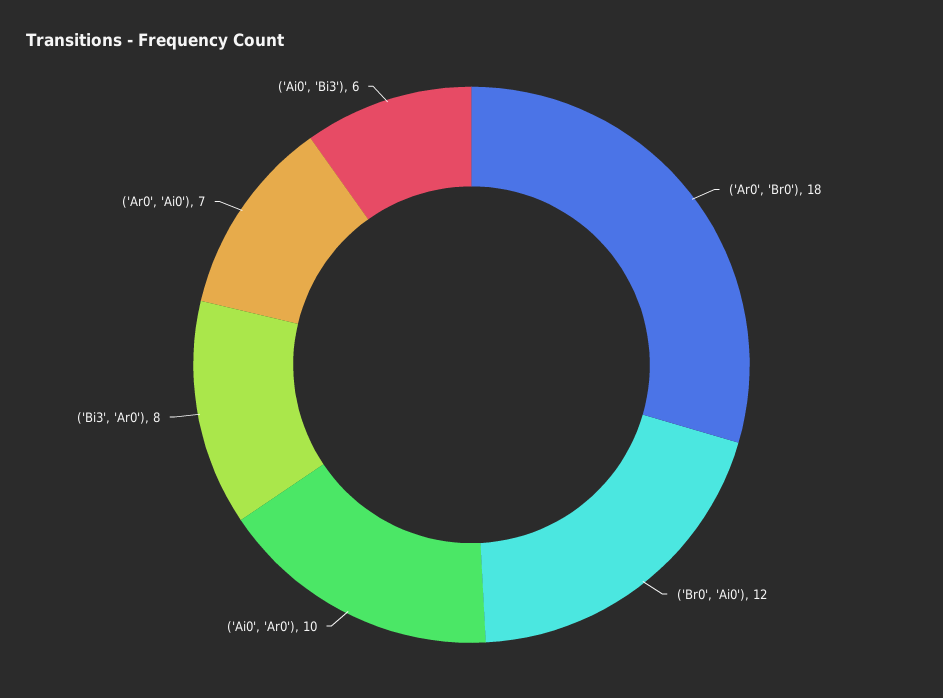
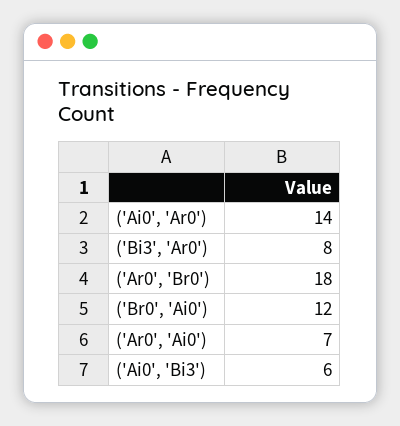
('Ai0', 'Ar0'): 10 -> 14

